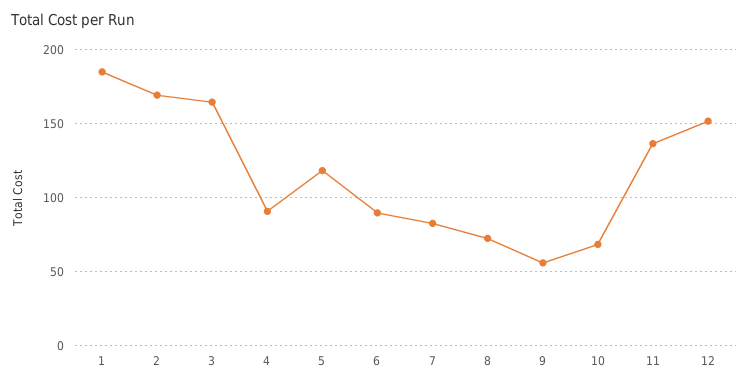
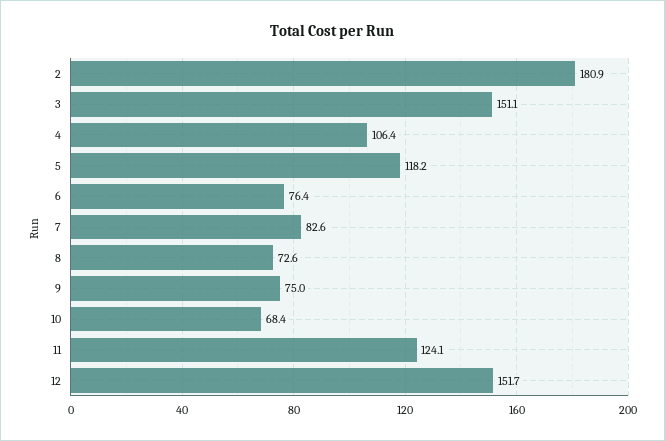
1: 185 -> none
2: 170 -> 180.9
3: 165 -> 151.1
4: 90 -> 106.4
6: 90 -> 76.4
9: 55 -> 75
11: 135 -> 124.1

